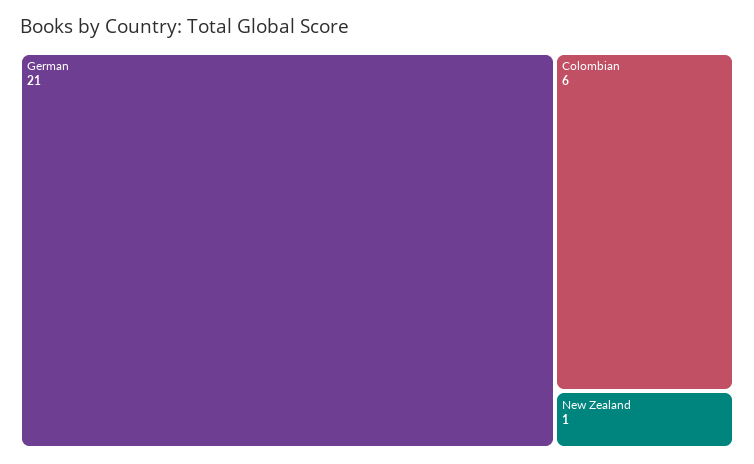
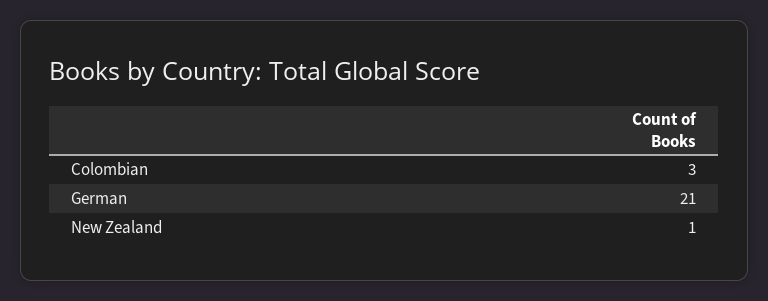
Colombian: 6 -> 3

